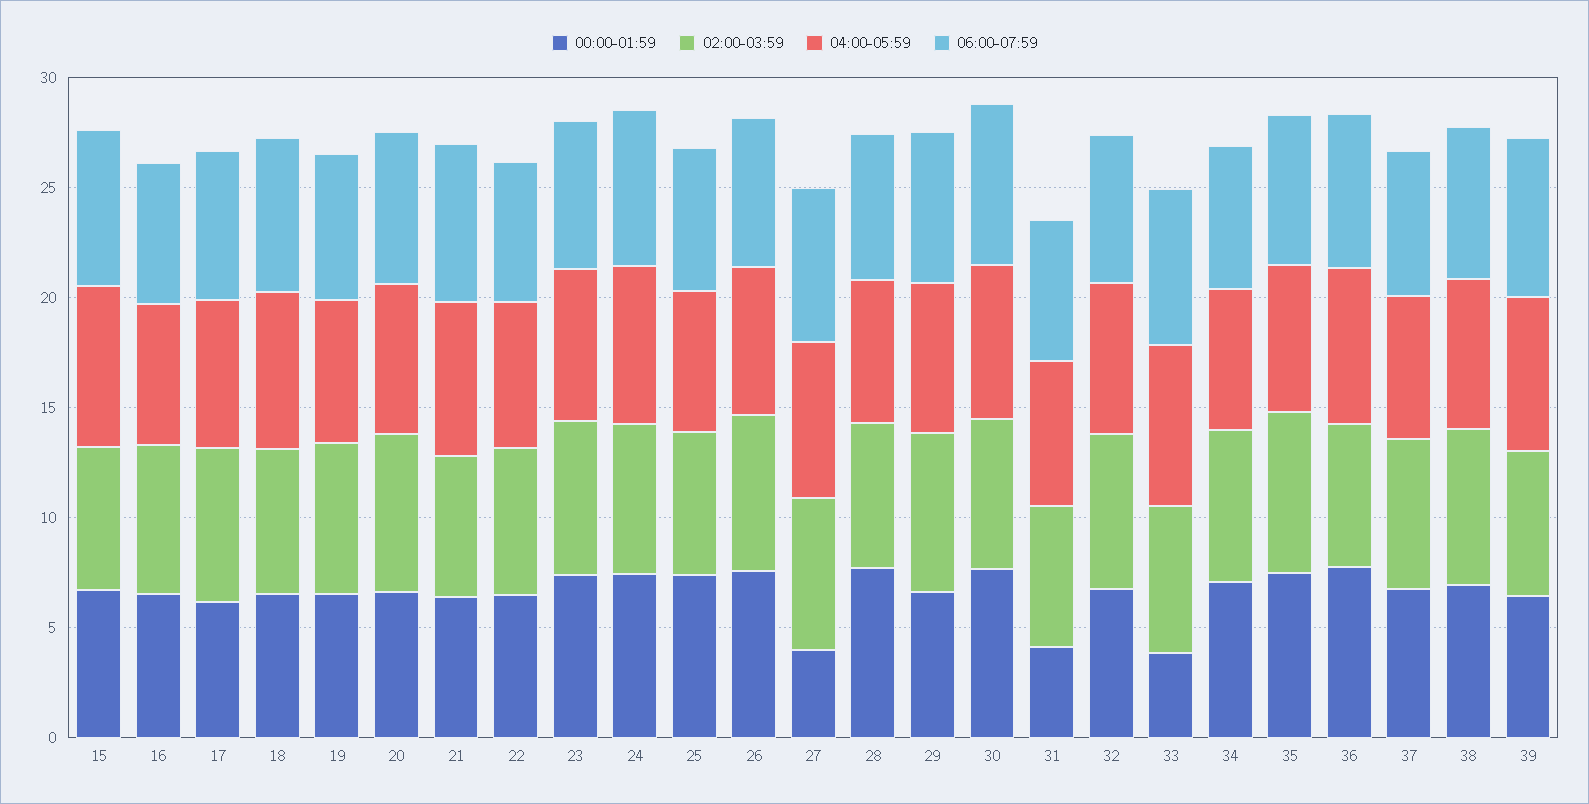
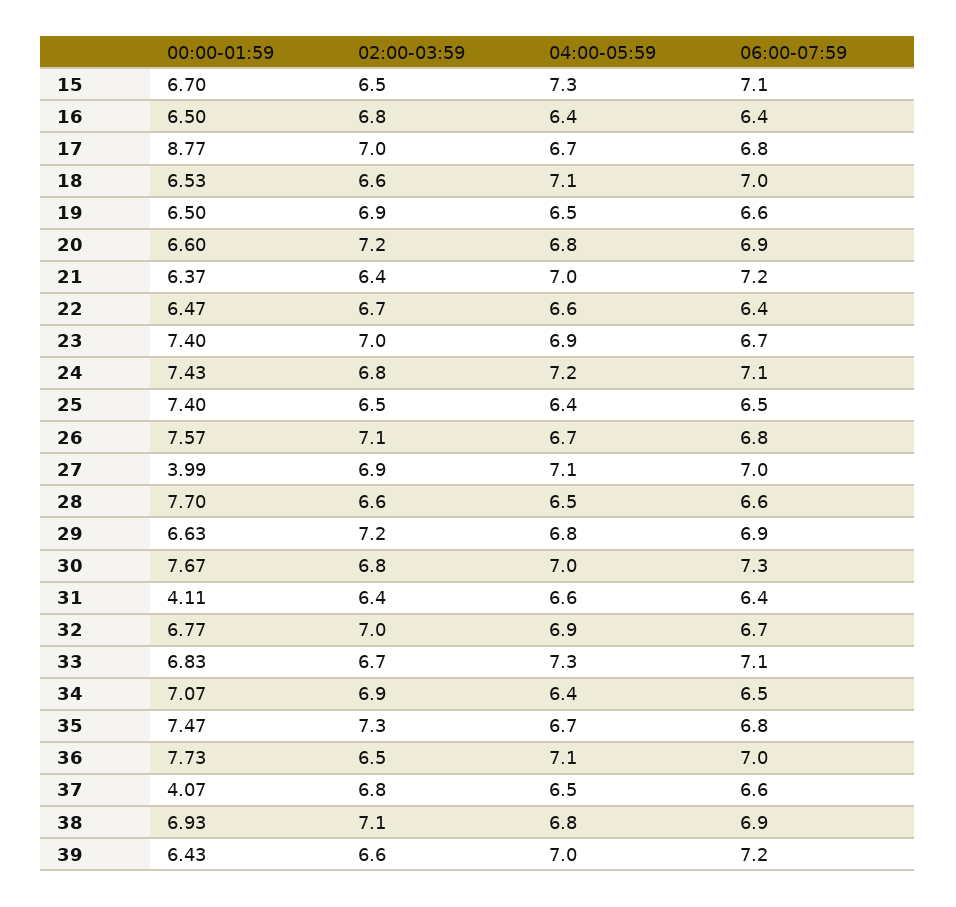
00:00-01:59, 17: 6 -> 8.77
00:00-01:59, 33: 4 -> 6.83
00:00-01:59, 37: 7 -> 4.07

